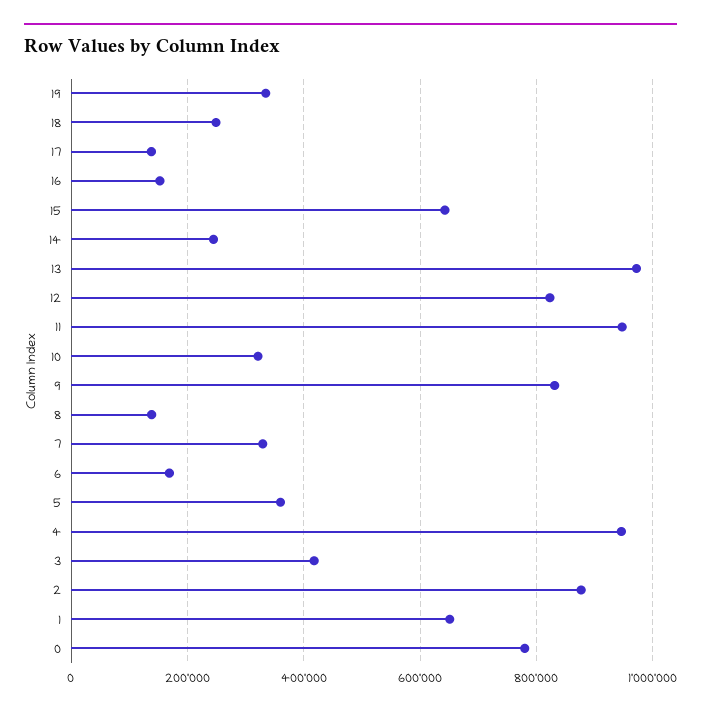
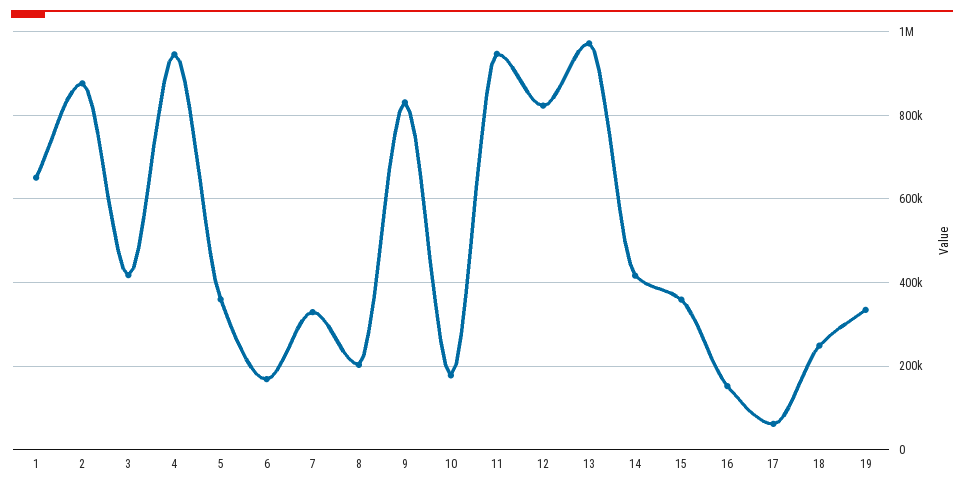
17: 140000 -> 60000
15: 640000 -> 360000
14: 240000 -> 420000
10: 320000 -> 180000
8: 140000 -> 200000
0: 780000 -> none

